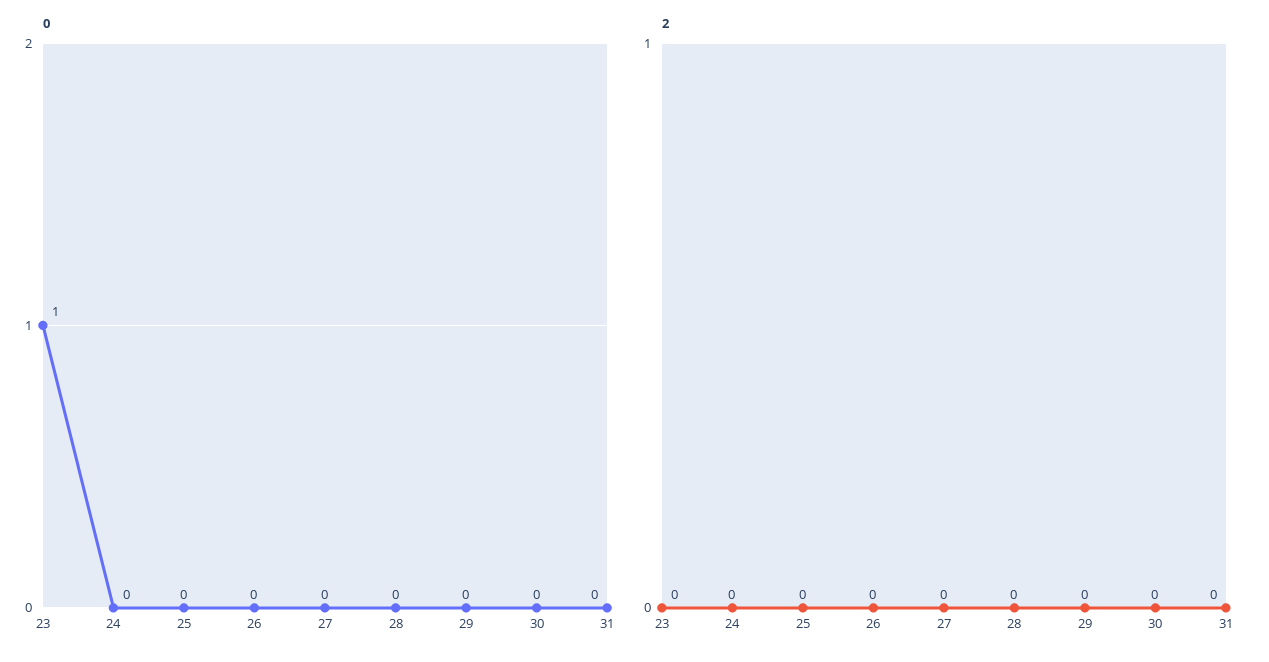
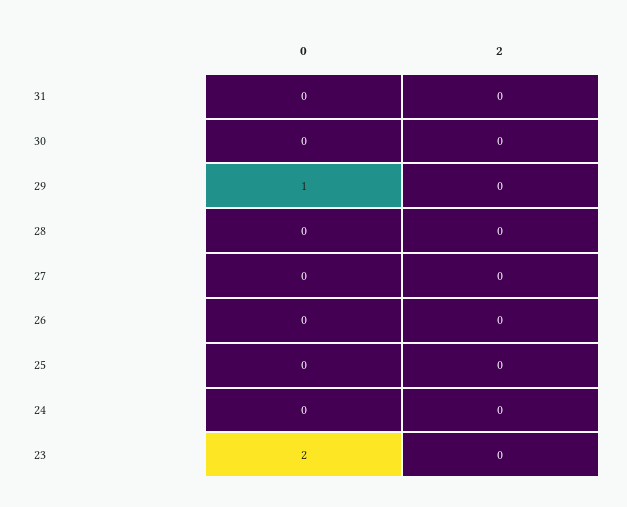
0, 23: 1 -> 2
0, 29: 0 -> 1

